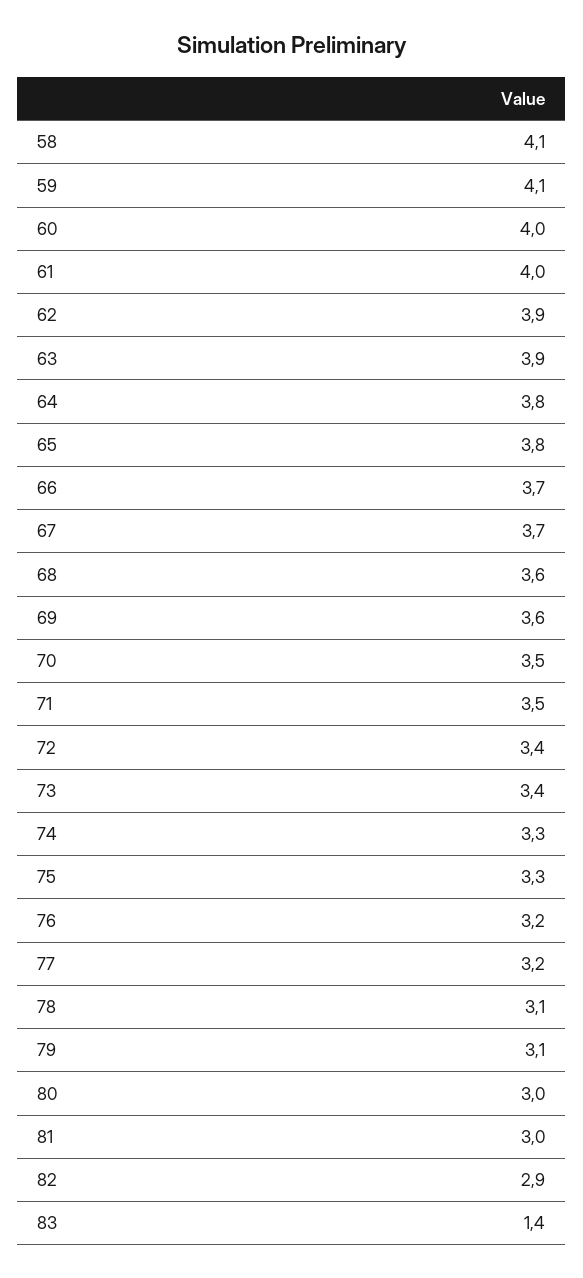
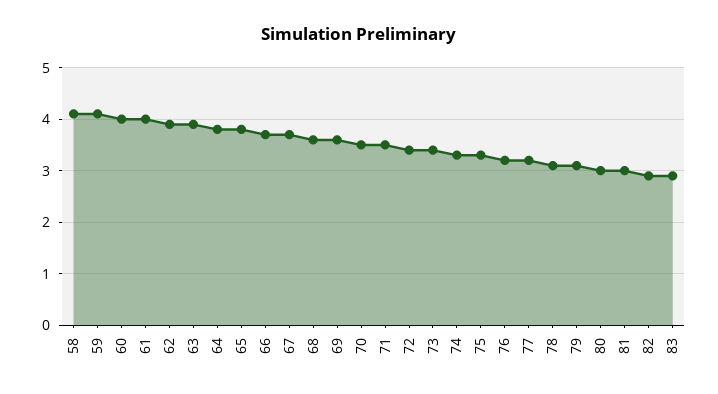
83: 1.4 -> 3

